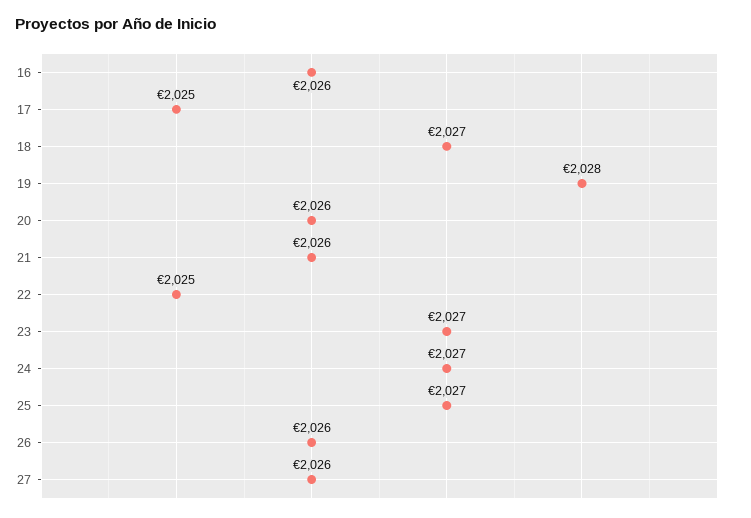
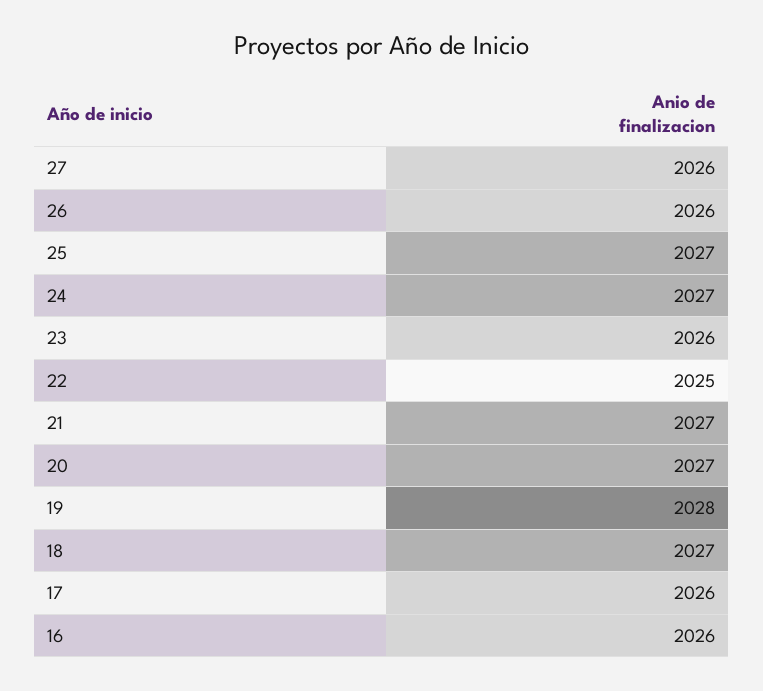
17: 2025 -> 2026
20: 2026 -> 2027
21: 2026 -> 2027
23: 2027 -> 2026

